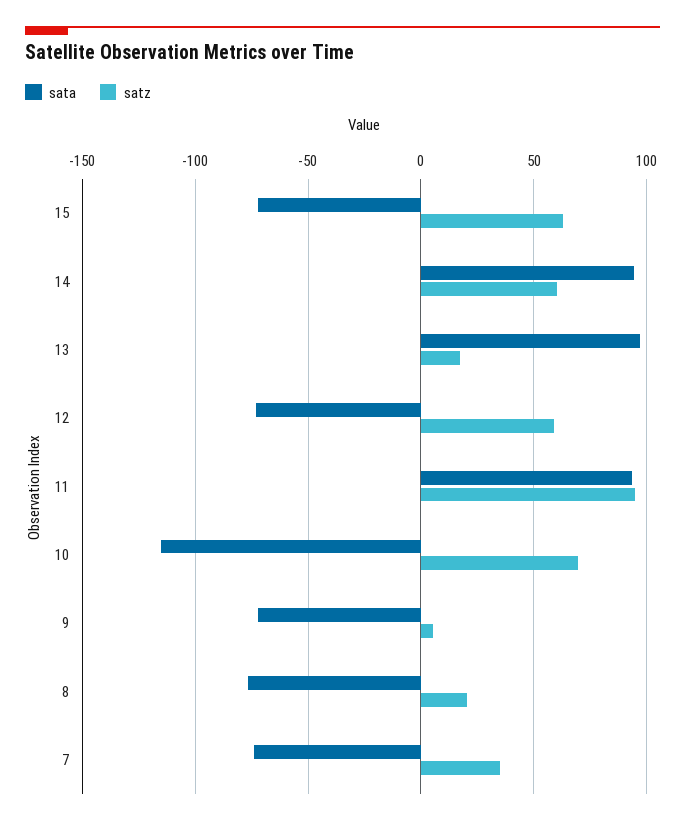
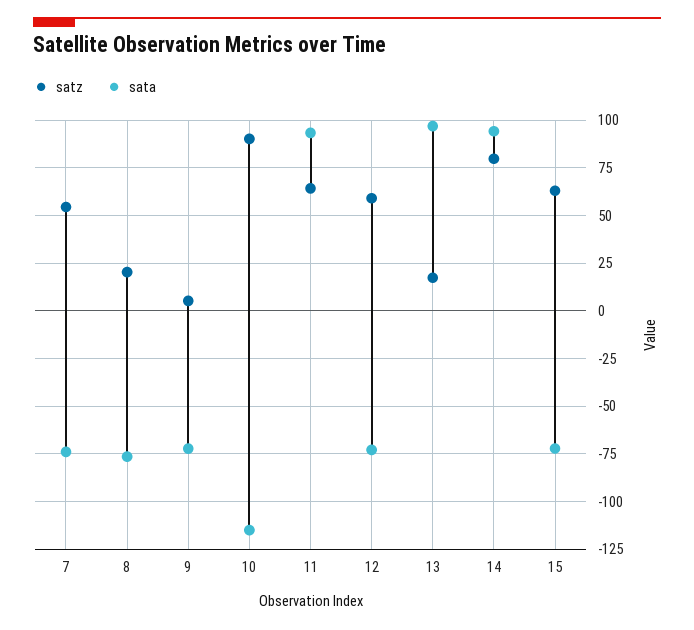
satz, 14: 60 -> 80
satz, 11: 95 -> 65
satz, 10: 70 -> 90
satz, 7: 35 -> 55

